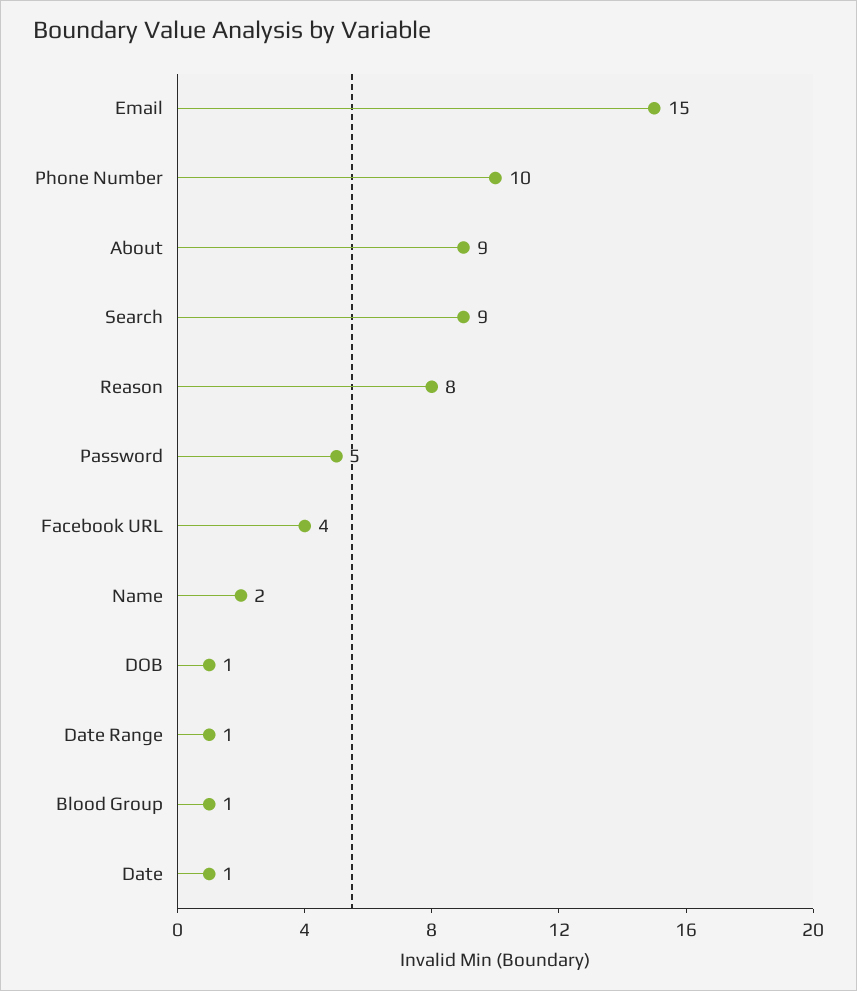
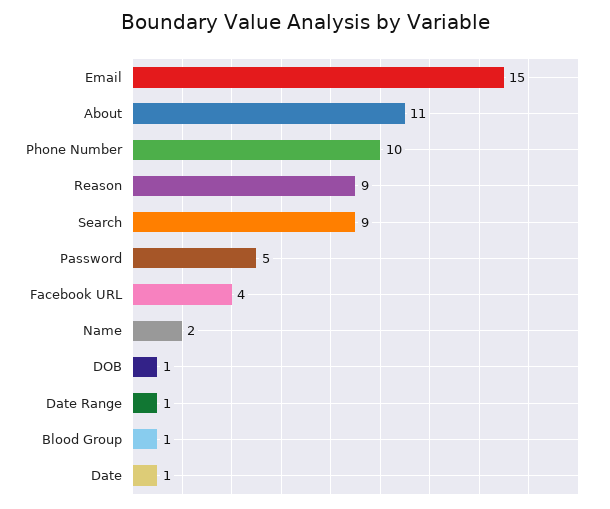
About: 9 -> 11
Reason: 8 -> 9

